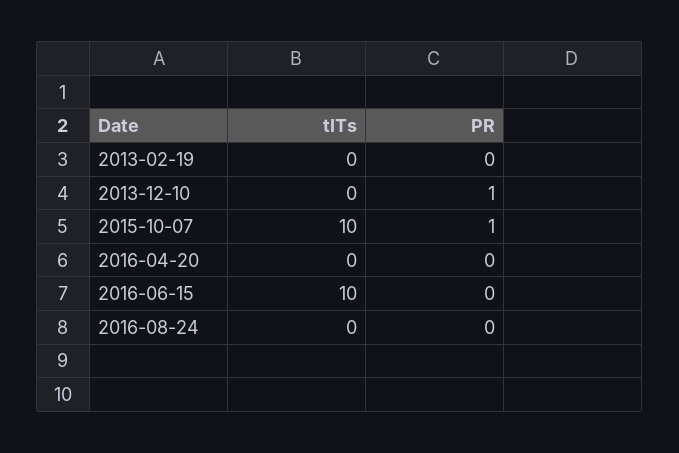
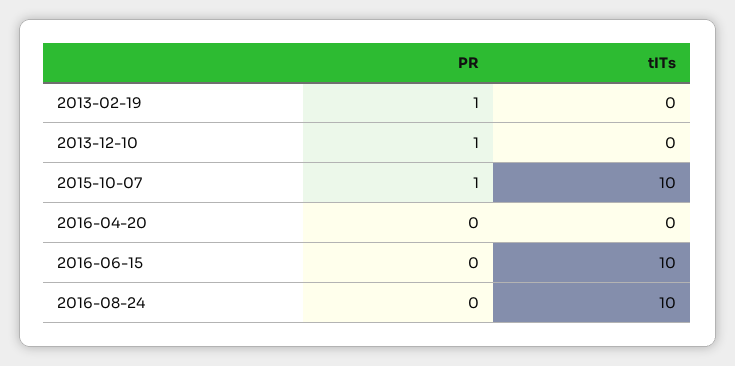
PR, 2013-02-19: 0 -> 1
tITs, 2016-08-24: 0 -> 10

